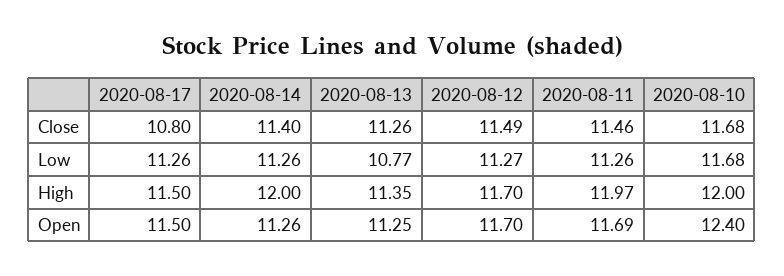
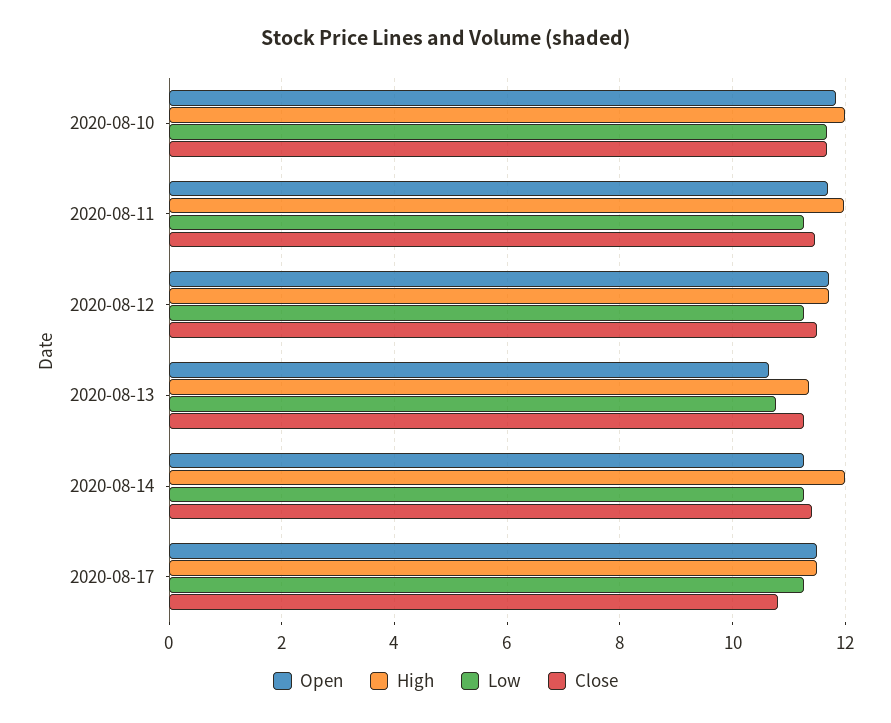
Open, 2020-08-13: 11.25 -> 10.6
Open, 2020-08-10: 12.4 -> 11.8

